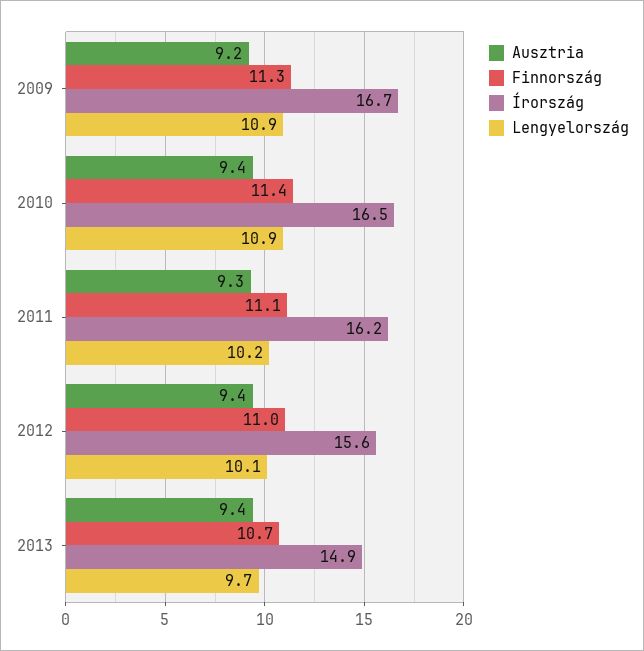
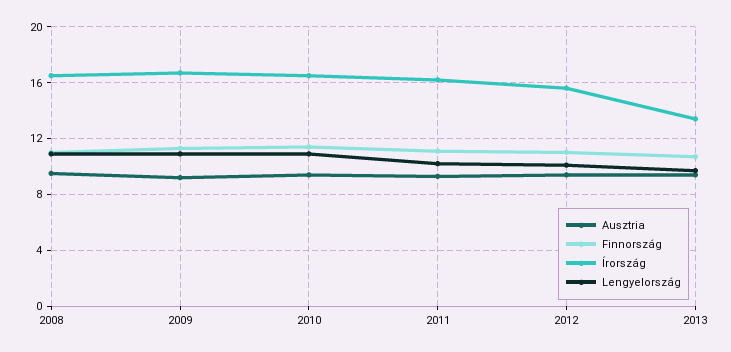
Írország, 2013: 14.9 -> 13.5
Ausztria, 2008: none -> 9.5
Finnország, 2008: none -> 11
Írország, 2008: none -> 16.5
Lengyelország, 2008: none -> 11

